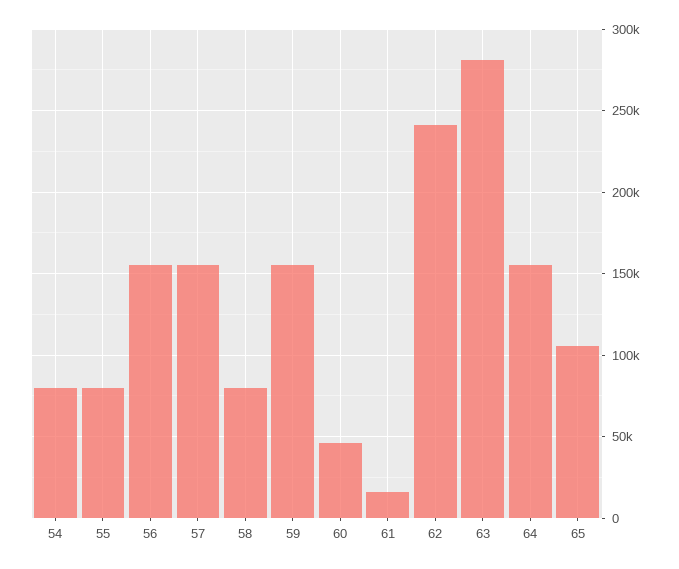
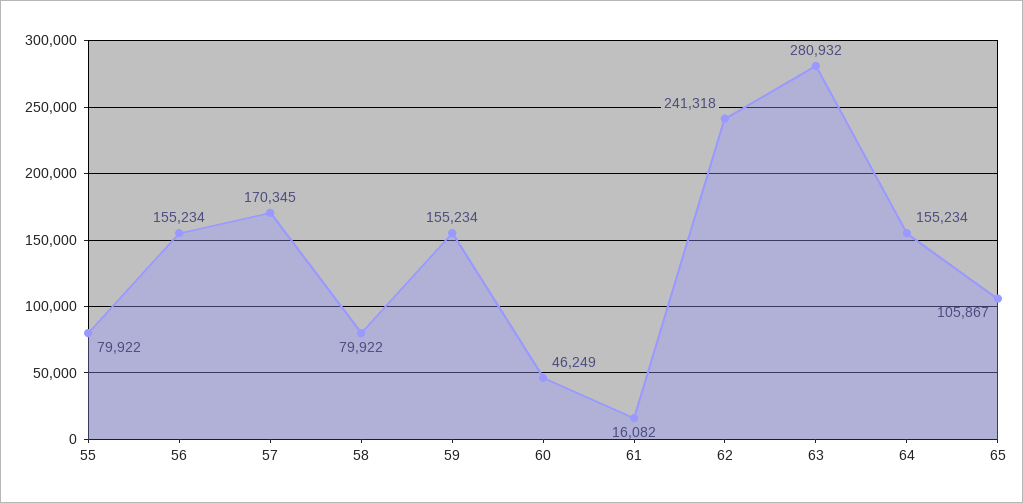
54: 80000 -> none
57: 155000 -> 170345

